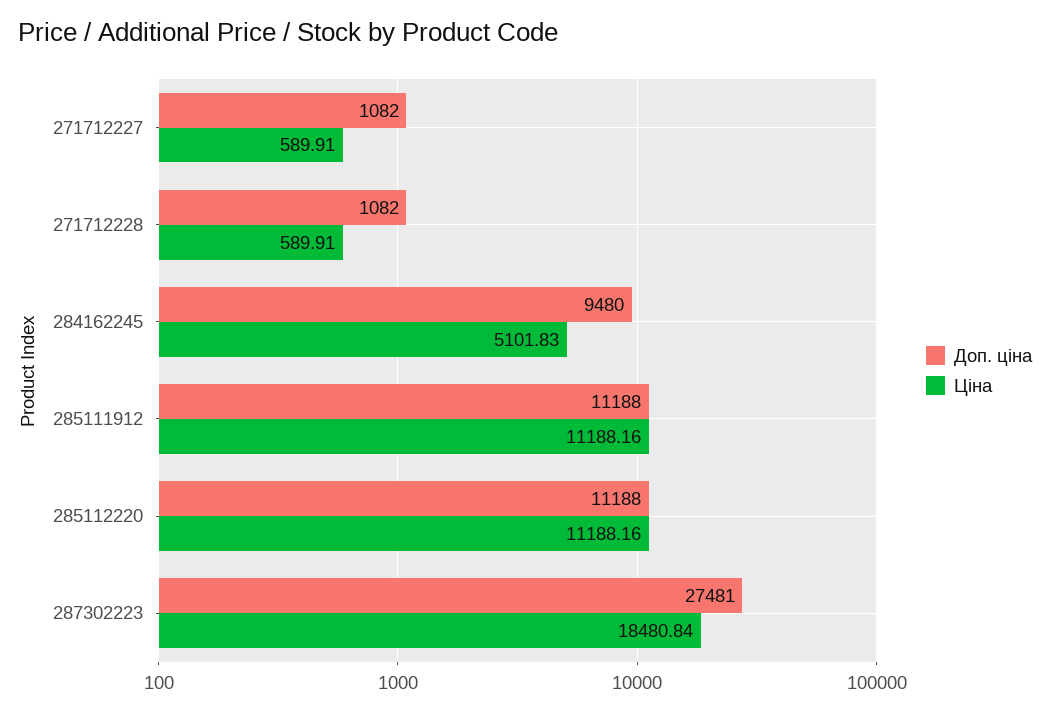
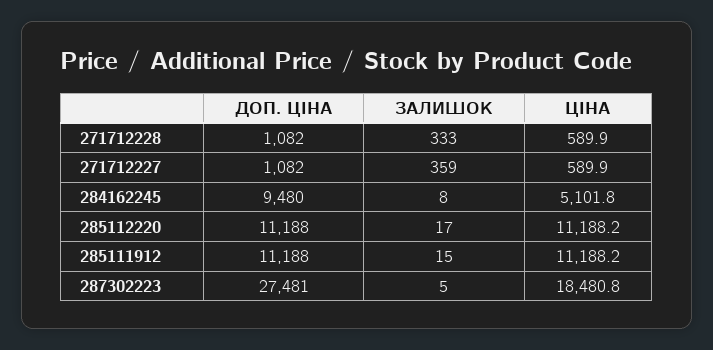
ЗАЛИШОК, 271712228: none -> 333
ЗАЛИШОК, 271712227: none -> 359
ЗАЛИШОК, 284162245: none -> 8
ЗАЛИШОК, 285112220: none -> 17
ЗАЛИШОК, 285111912: none -> 15
ЗАЛИШОК, 287302223: none -> 5

